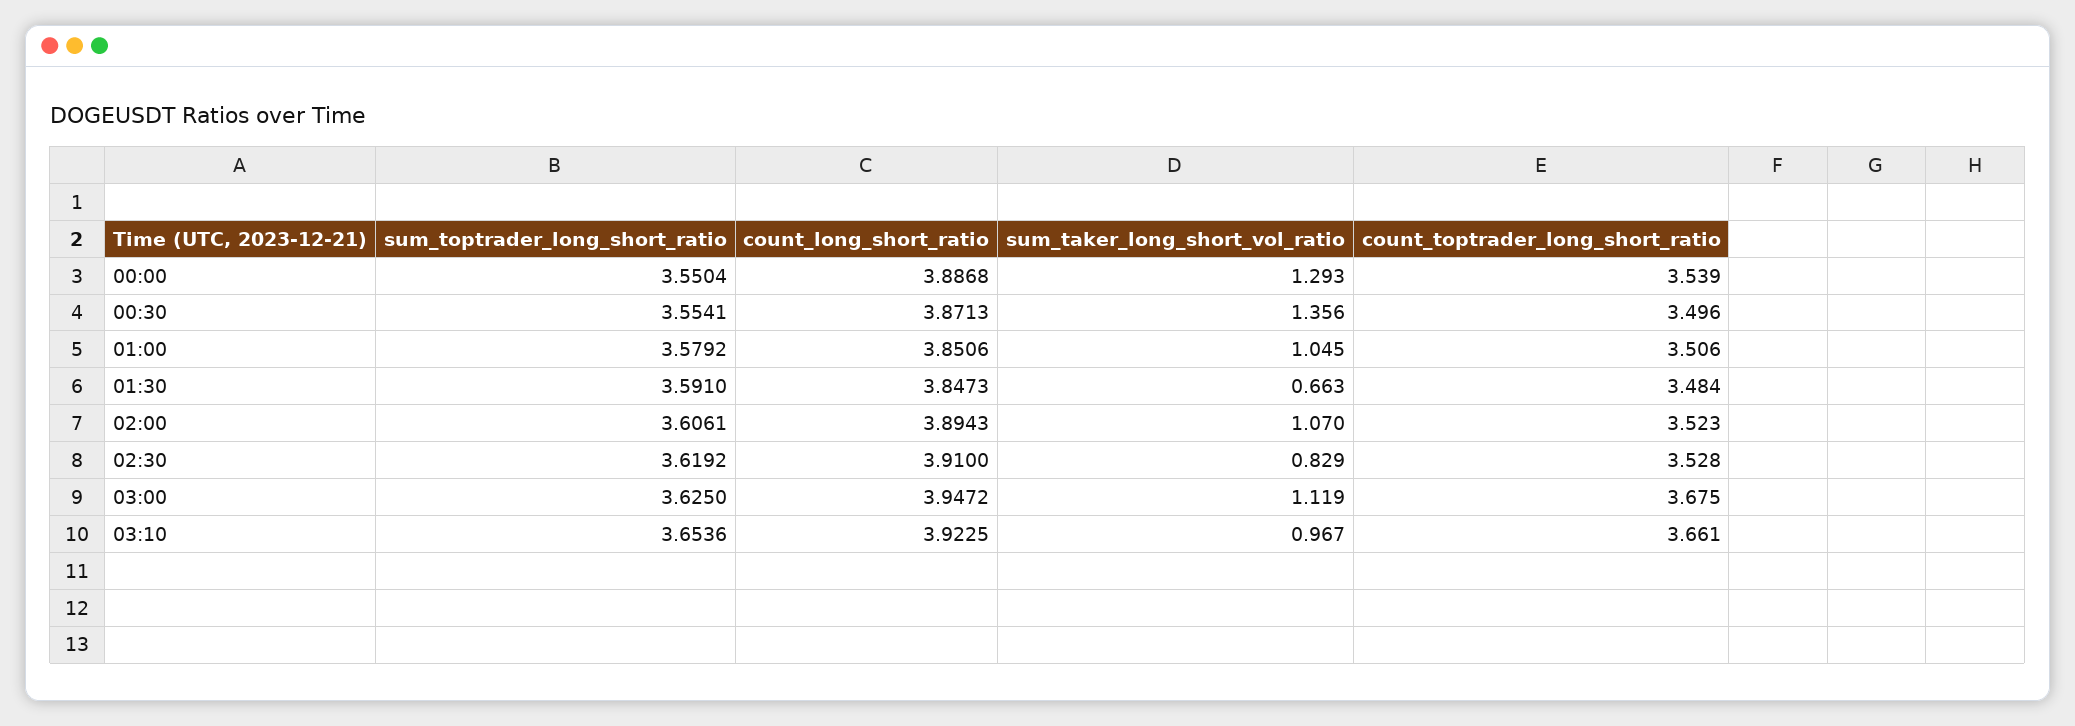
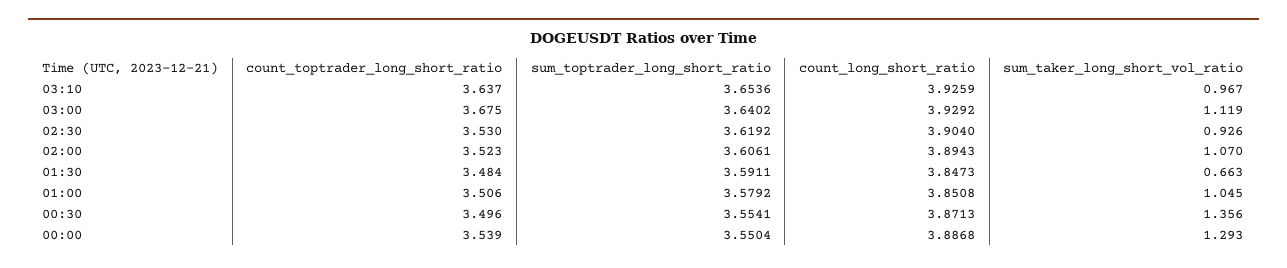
count_long_short_ratio, 01:00: 3.8506 -> 3.8508
sum_toptrader_long_short_ratio, 01:30: 3.591 -> 3.5911
count_long_short_ratio, 02:30: 3.91 -> 3.904
sum_taker_long_short_vol_ratio, 02:30: 0.829 -> 0.926
count_toptrader_long_short_ratio, 02:30: 3.528 -> 3.53
sum_toptrader_long_short_ratio, 03:00: 3.625 -> 3.6402
count_long_short_ratio, 03:00: 3.9472 -> 3.9292
count_long_short_ratio, 03:10: 3.9225 -> 3.9259
count_toptrader_long_short_ratio, 03:10: 3.661 -> 3.637

